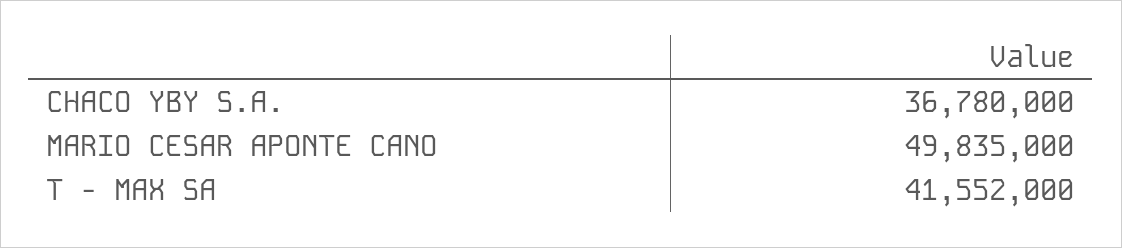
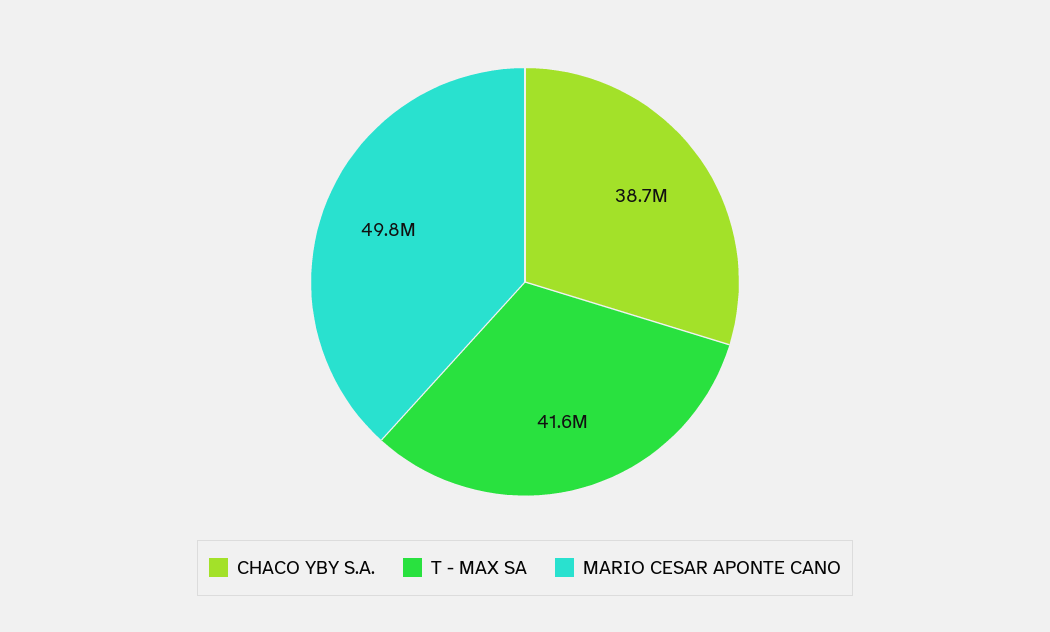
CHACO YBY S.A.: 36780000 -> 38700000

